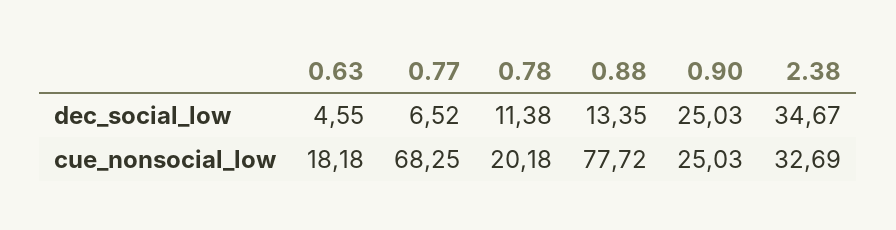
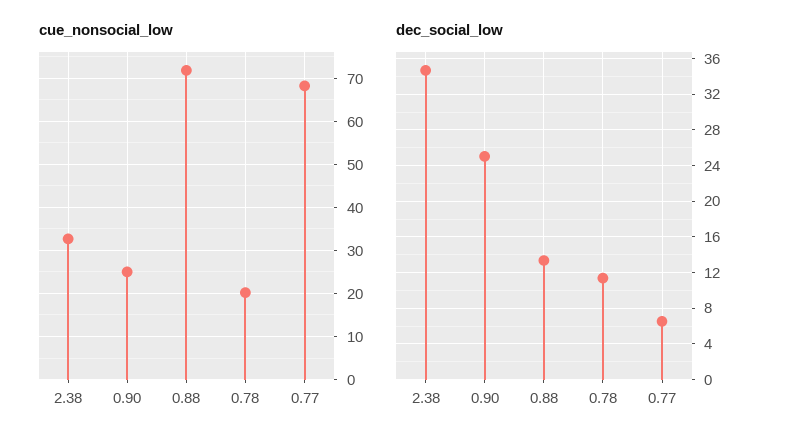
dec_social_low, 0.63: 4.55 -> none
cue_nonsocial_low, 0.63: 18.18 -> none
cue_nonsocial_low, 0.88: 77.72 -> 72

